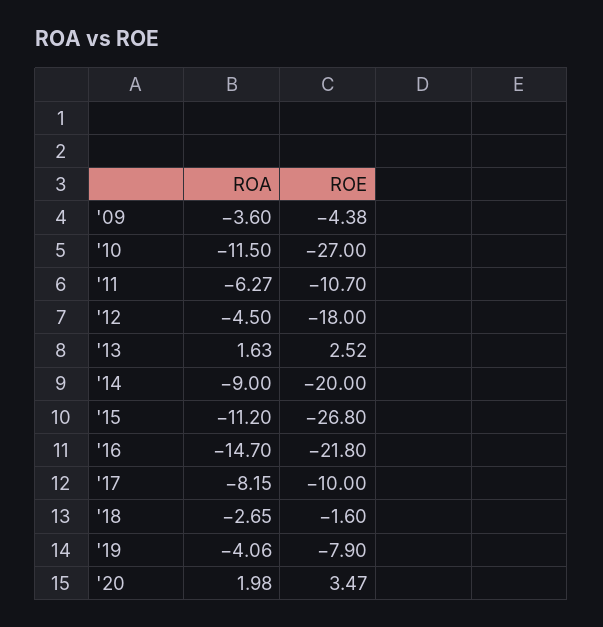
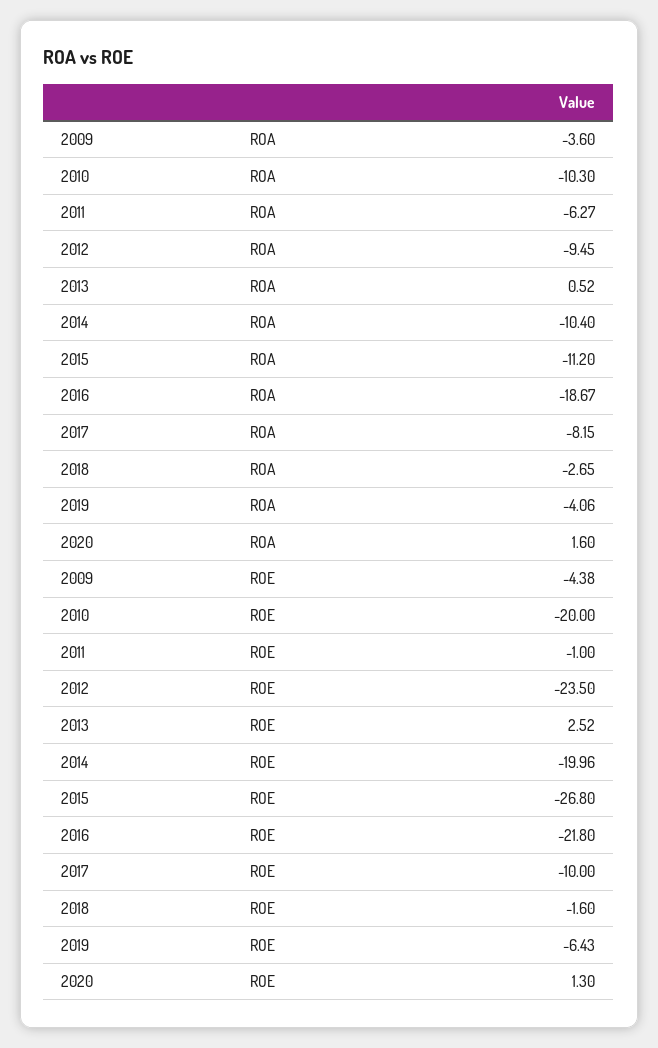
ROA, '10: -11.5 -> -10.3
ROE, '10: -27 -> -20
ROE, '11: -10.7 -> -1
ROA, '12: -4.5 -> -9.45
ROE, '12: -18 -> -23.5
ROA, '13: 1.63 -> 0.52
ROA, '14: -9 -> -10.4
ROE, '14: -20 -> -19.96
ROA, '16: -14.7 -> -18.67
ROE, '19: -7.9 -> -6.43
ROA, '20: 1.98 -> 1.6
ROE, '20: 3.47 -> 1.3

